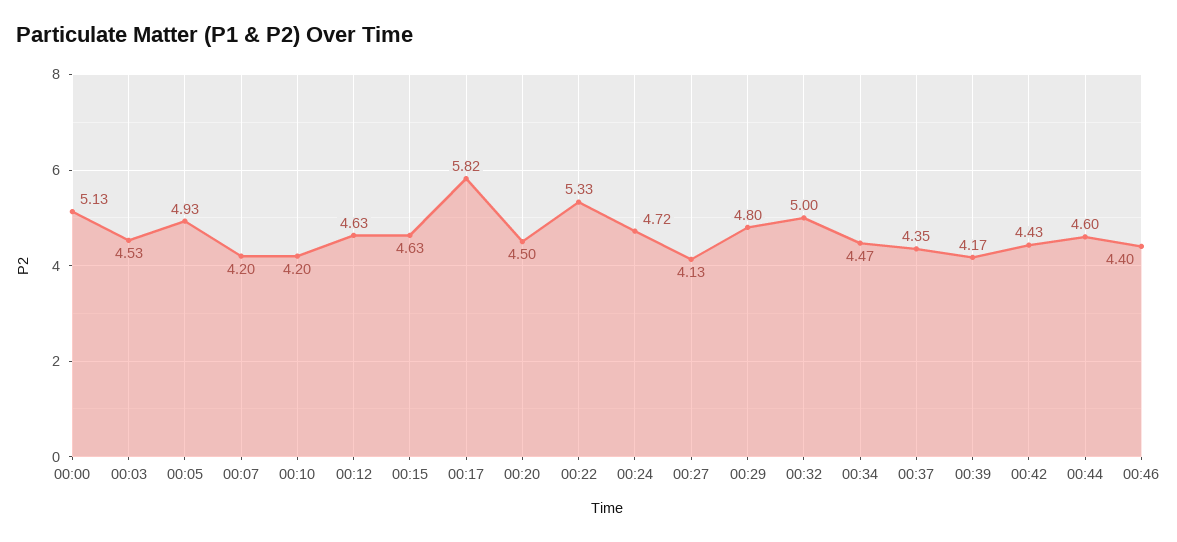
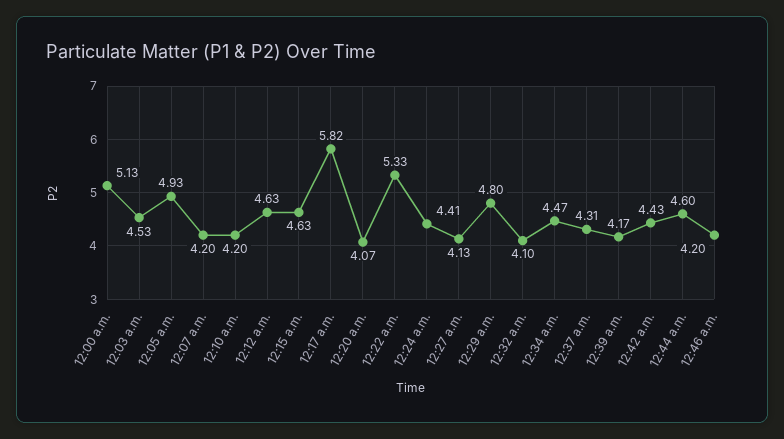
00:20: 4.5 -> 4.07
00:24: 4.72 -> 4.41
00:32: 5 -> 4.1
00:37: 4.35 -> 4.31
00:46: 4.4 -> 4.2

